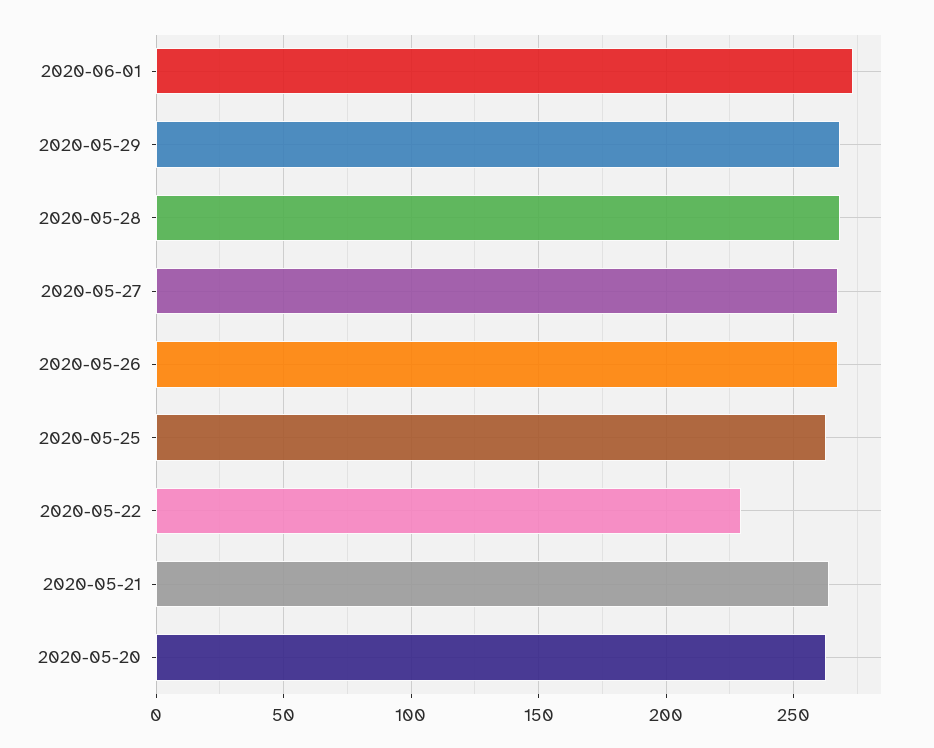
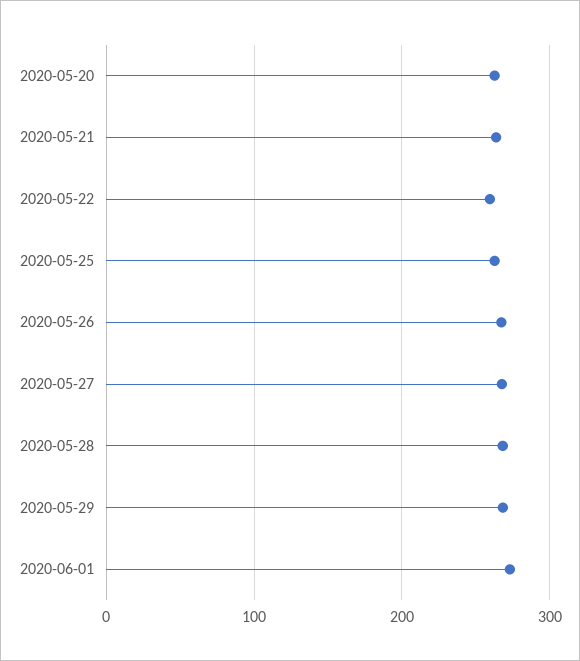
2020-05-22: 230 -> 260

